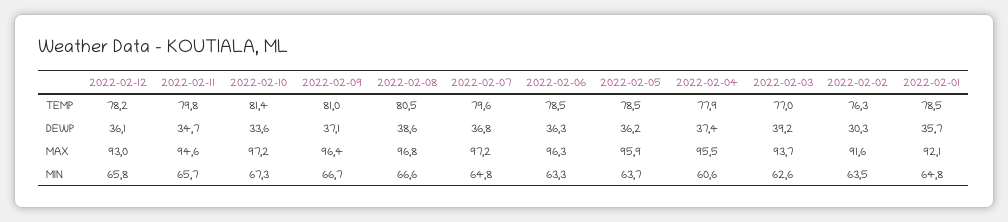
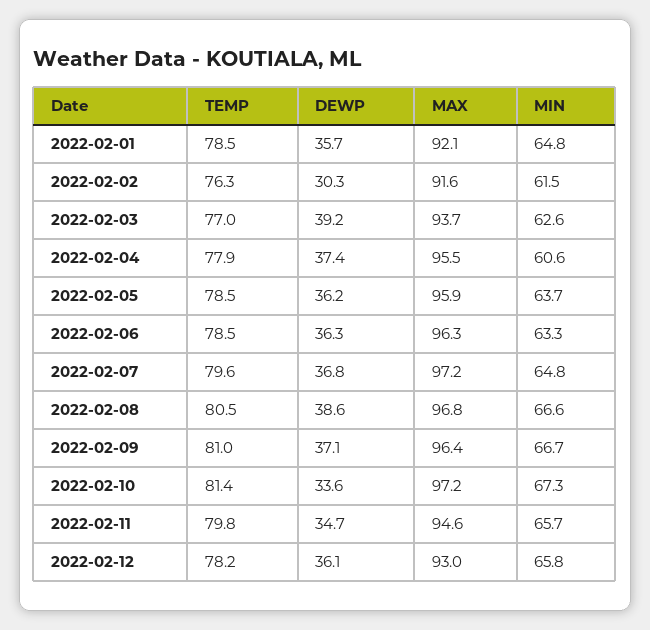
2022-02-02, MIN: 63.5 -> 61.5

